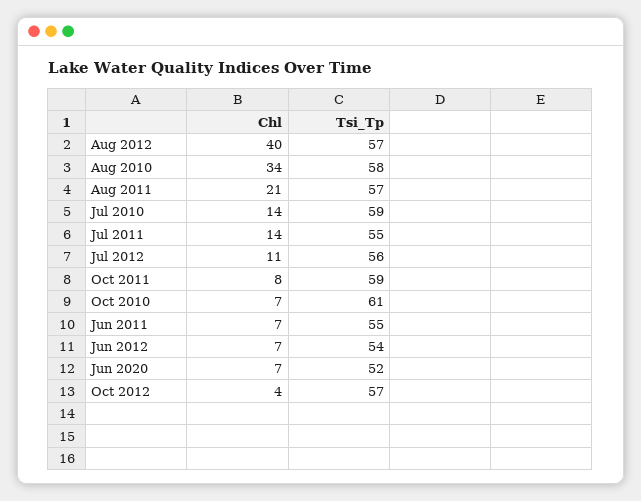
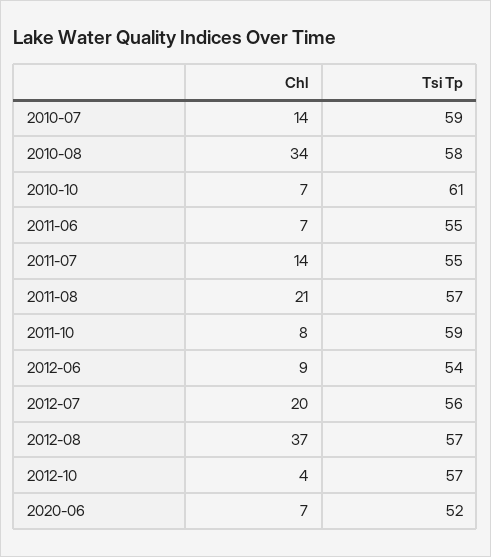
Chl, Aug 2012: 40 -> 37
Chl, Jul 2012: 11 -> 20
Chl, Jun 2012: 7 -> 9

